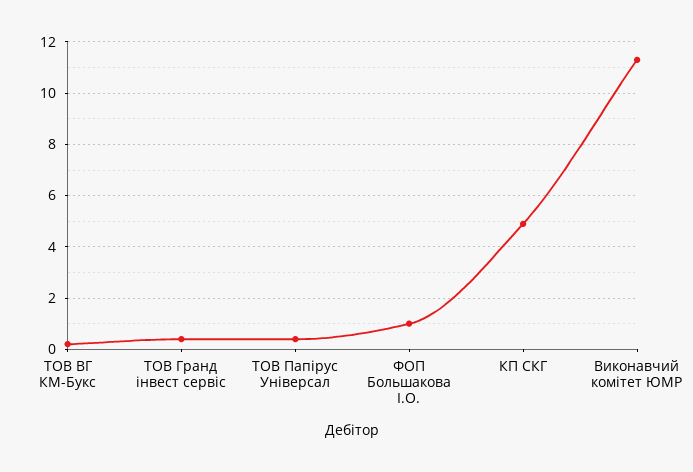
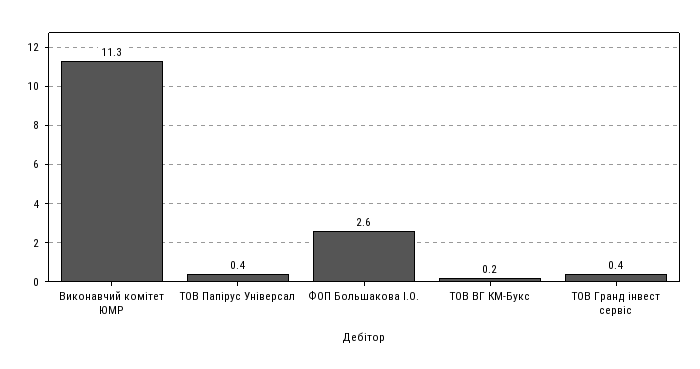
ФОП Большакова І.О.: 1 -> 2.6
КП СКГ: 5 -> none

